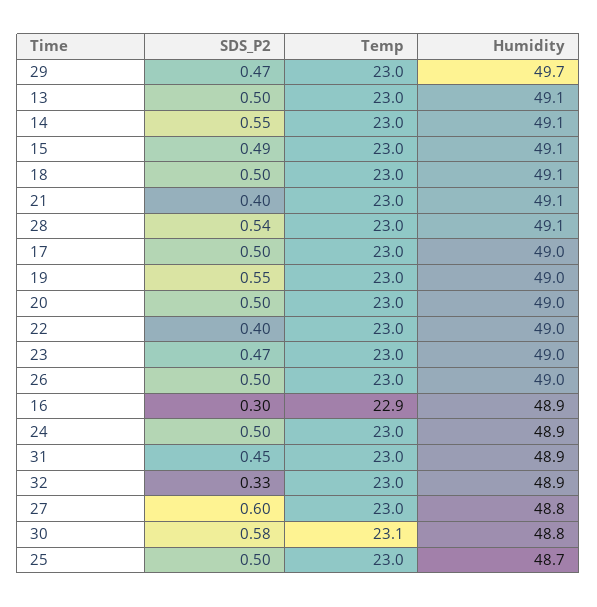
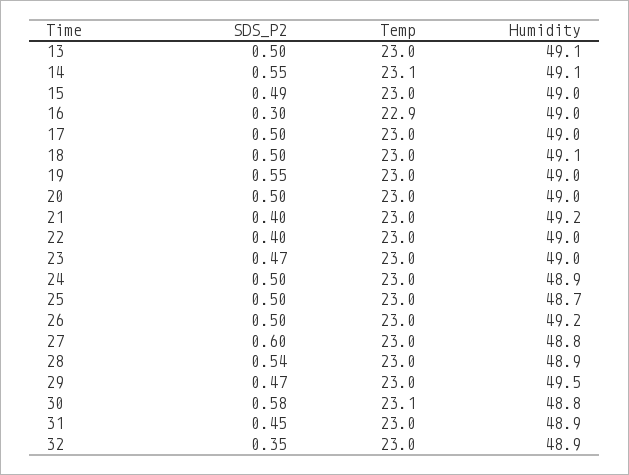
Humidity, 29: 49.7 -> 49.5
Temp, 14: 23 -> 23.1
Humidity, 15: 49.1 -> 49
Humidity, 21: 49.1 -> 49.2
Humidity, 28: 49.1 -> 48.9
Humidity, 26: 49 -> 49.2
Humidity, 16: 48.9 -> 49
SDS_P2, 32: 0.33 -> 0.35

